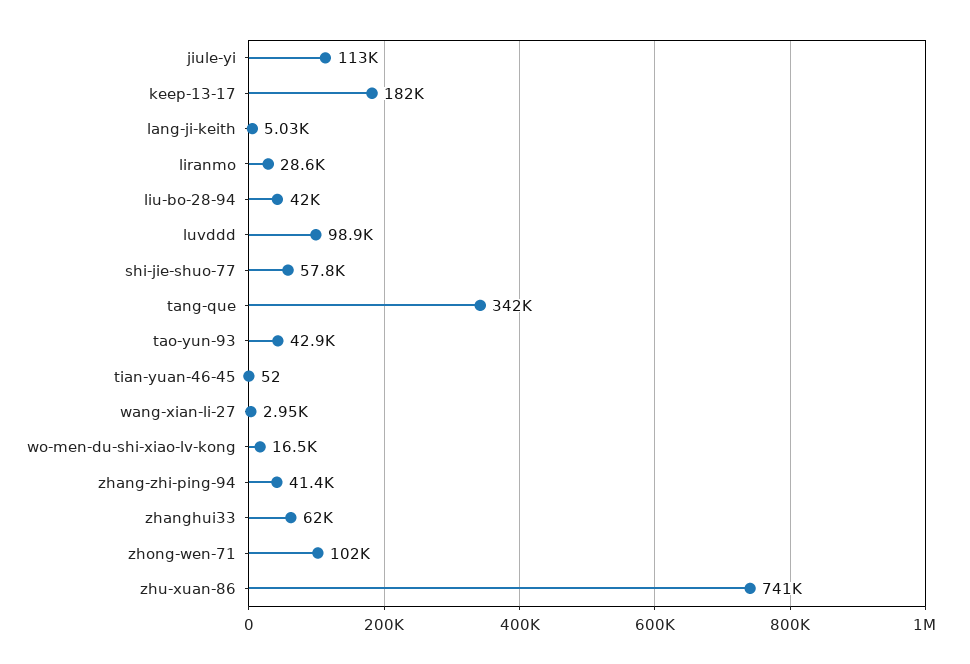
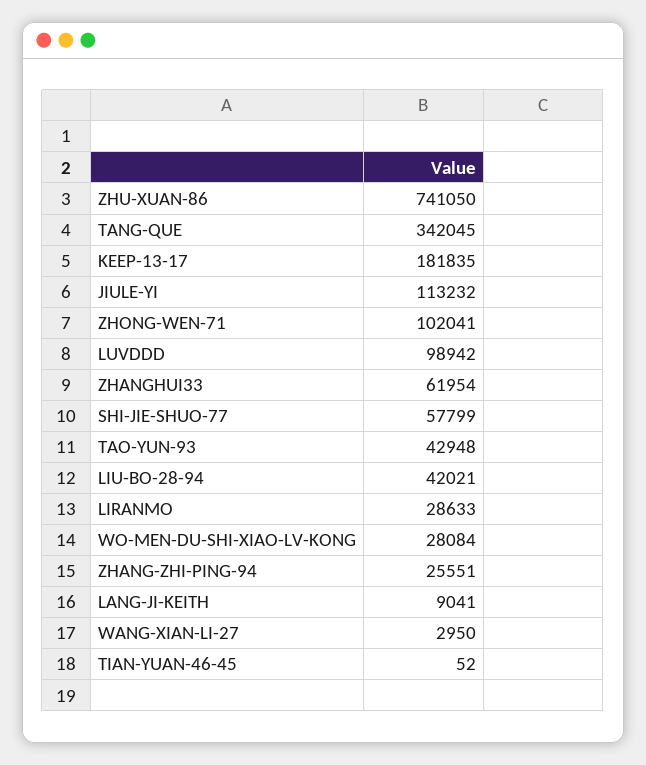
lang-ji-keith: 5030 -> 9041
wo-men-du-shi-xiao-lv-kong: 16500 -> 28084
zhang-zhi-ping-94: 41400 -> 25551

